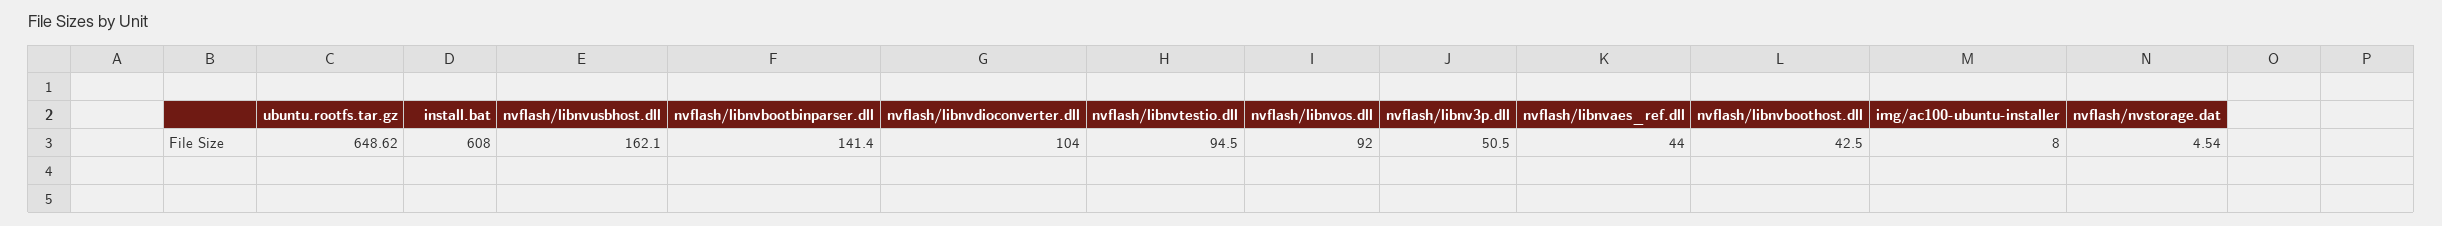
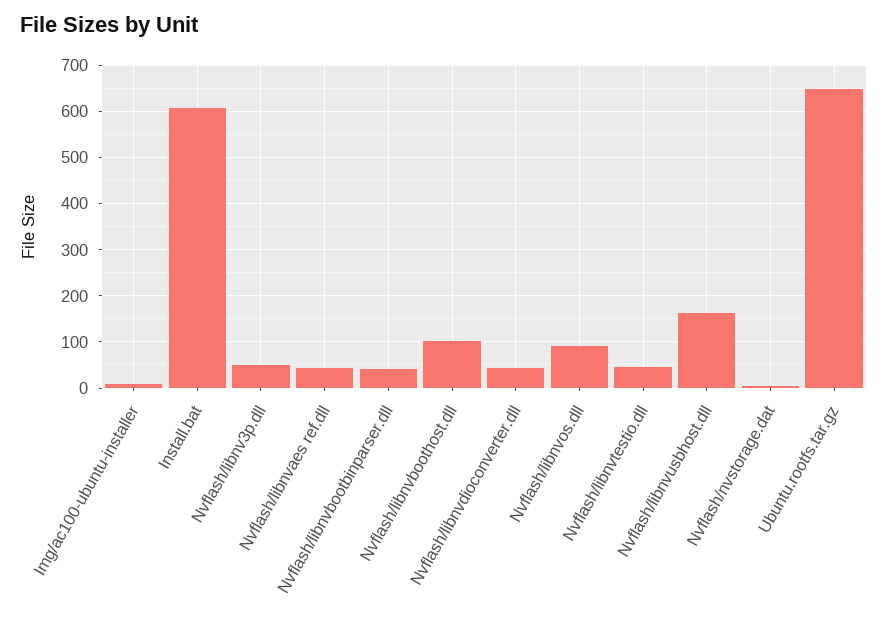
nvflash/libnvbootbinparser.dll: 141.4 -> 40
nvflash/libnvdioconverter.dll: 104 -> 40
nvflash/libnvtestio.dll: 94.5 -> 40
nvflash/libnvboothost.dll: 42.5 -> 100

